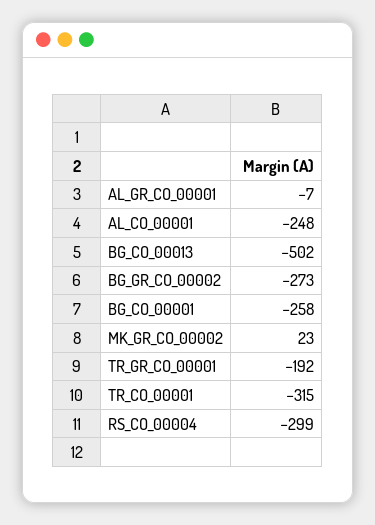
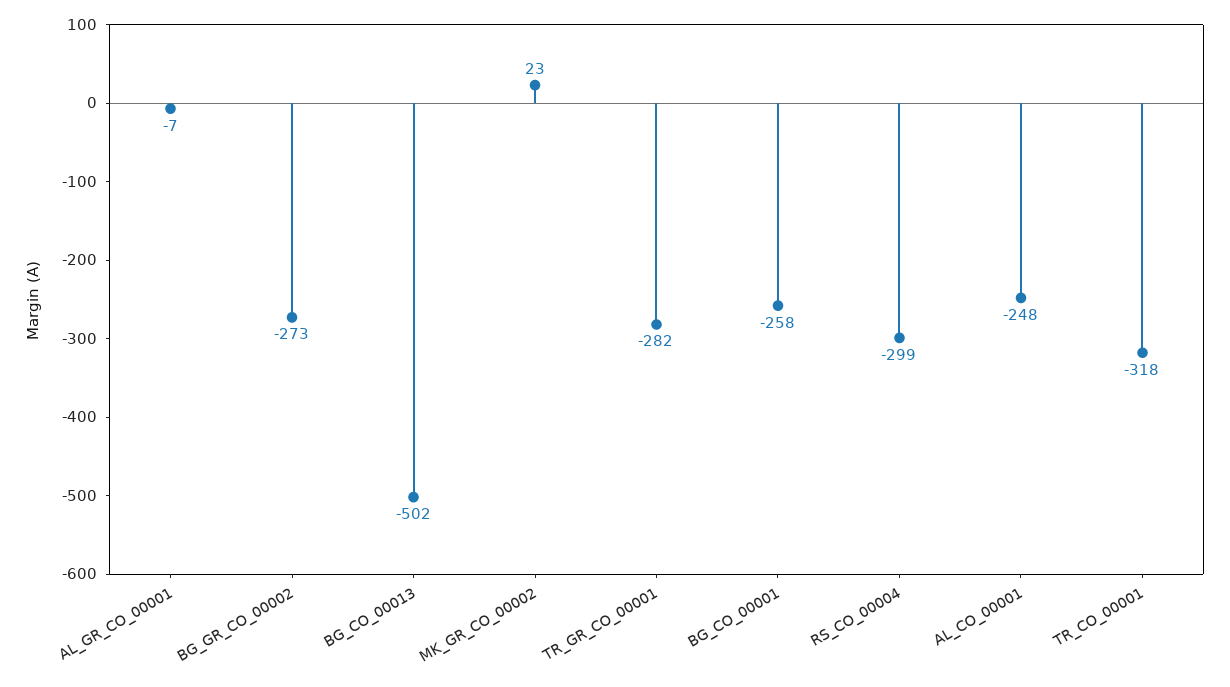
TR_GR_CO_00001: -192 -> -282
TR_CO_00001: -315 -> -318

